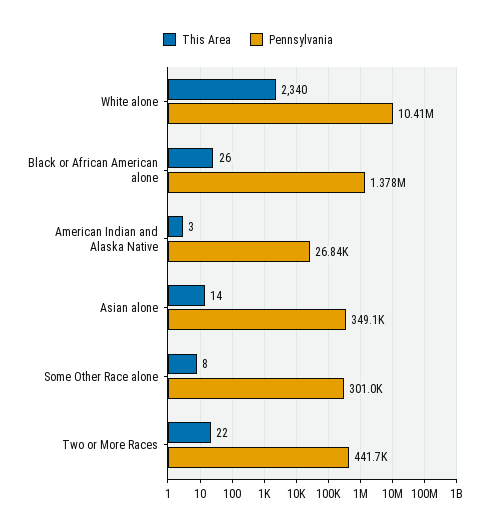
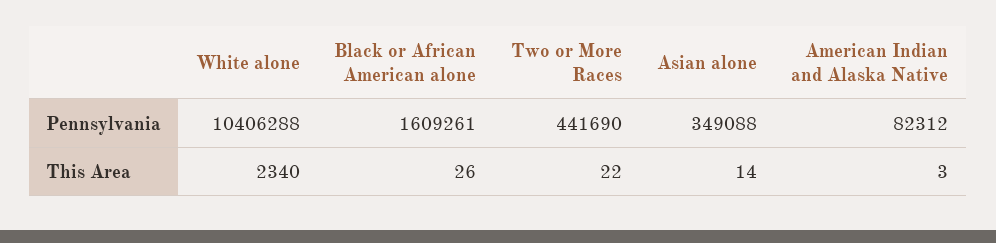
Pennsylvania, Black or African American alone: 1378000 -> 1609261
Pennsylvania, American Indian and Alaska Native: 26840 -> 82312
This Area, Some Other Race alone: 8 -> none
Pennsylvania, Some Other Race alone: 301000 -> none

